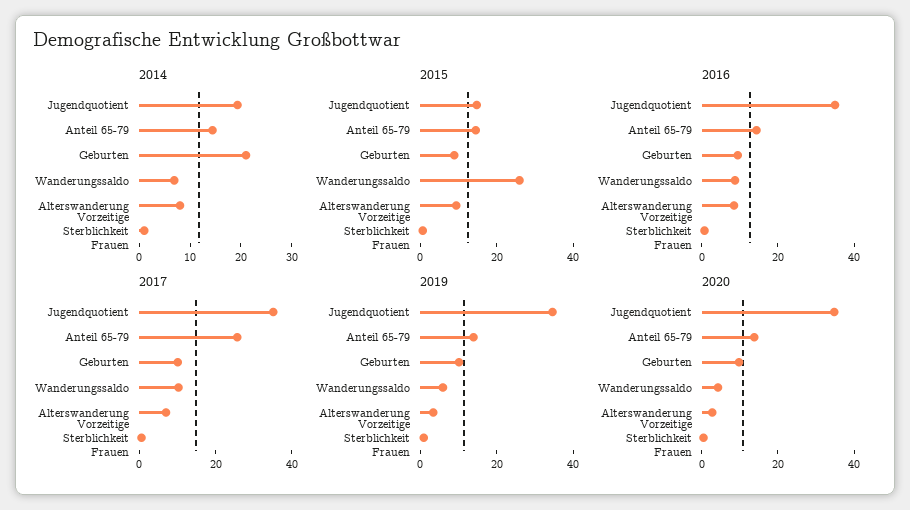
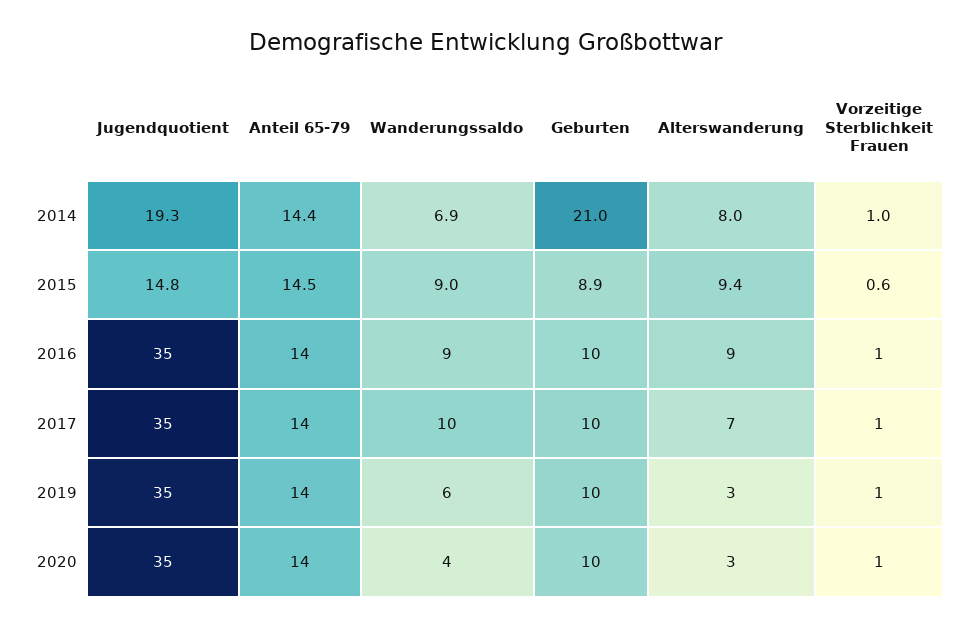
2015, Wanderungssaldo: 25 -> 9
2017, Anteil 65-79: 25 -> 14

